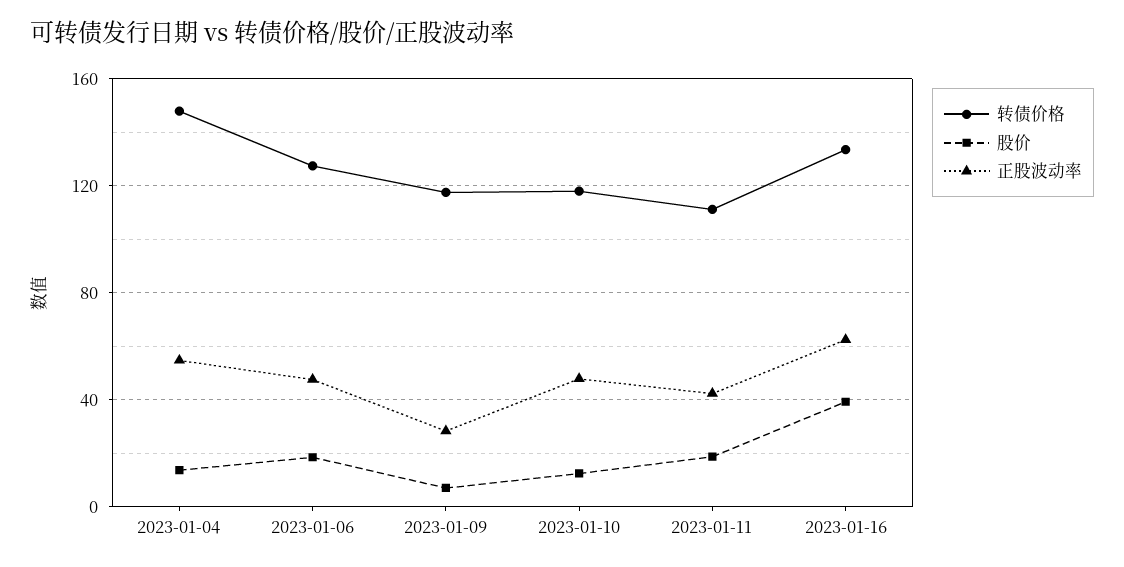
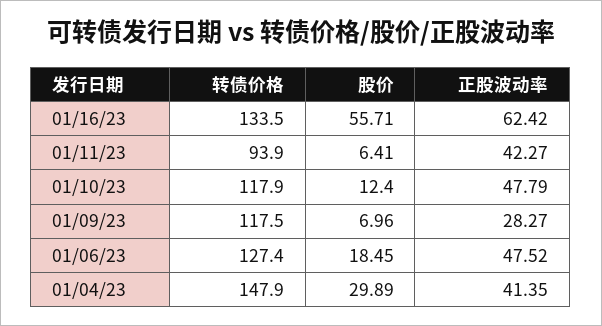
股价, 2023-01-04: 15 -> 29.89
正股波动率, 2023-01-04: 55 -> 41.35
转债价格, 2023-01-11: 110 -> 93.9
股价, 2023-01-11: 20 -> 6.41
股价, 2023-01-16: 40 -> 55.71

